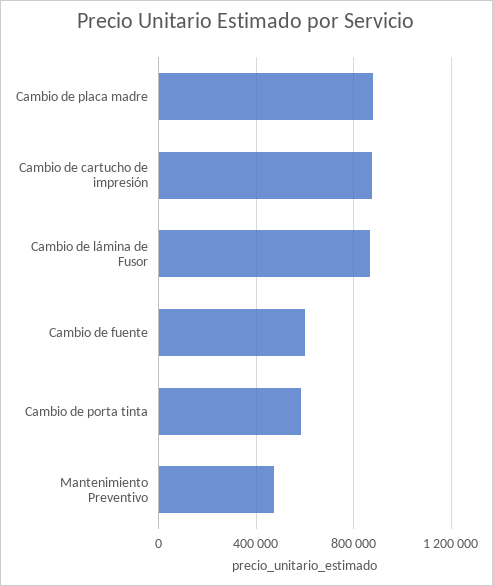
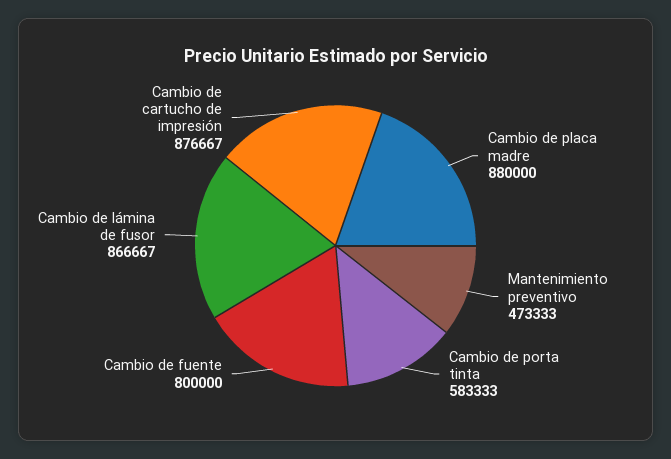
Cambio de fuente: 600000 -> 800000

